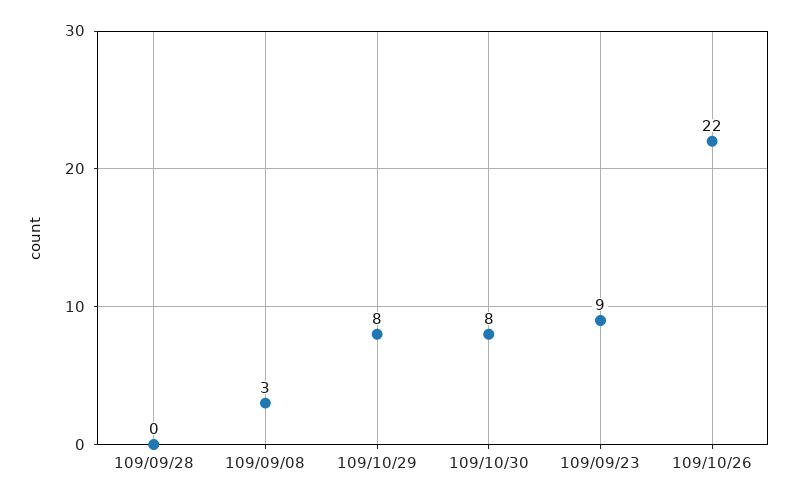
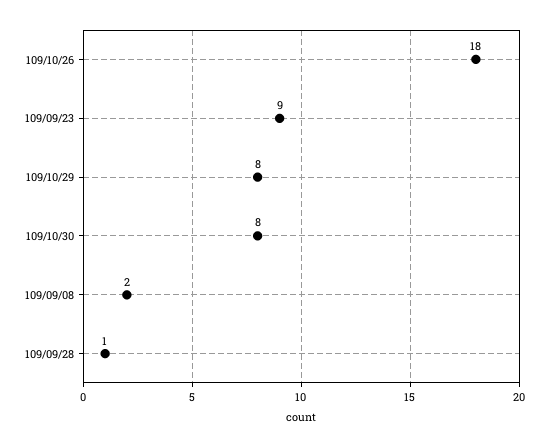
109/09/28: 0 -> 1
109/09/08: 3 -> 2
109/10/26: 22 -> 18

